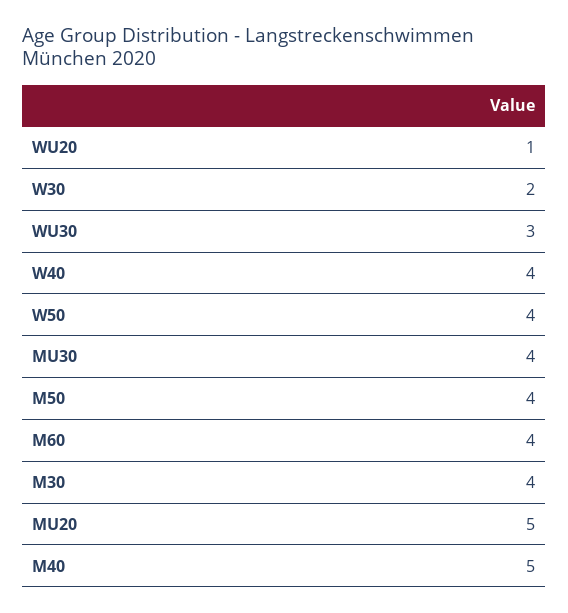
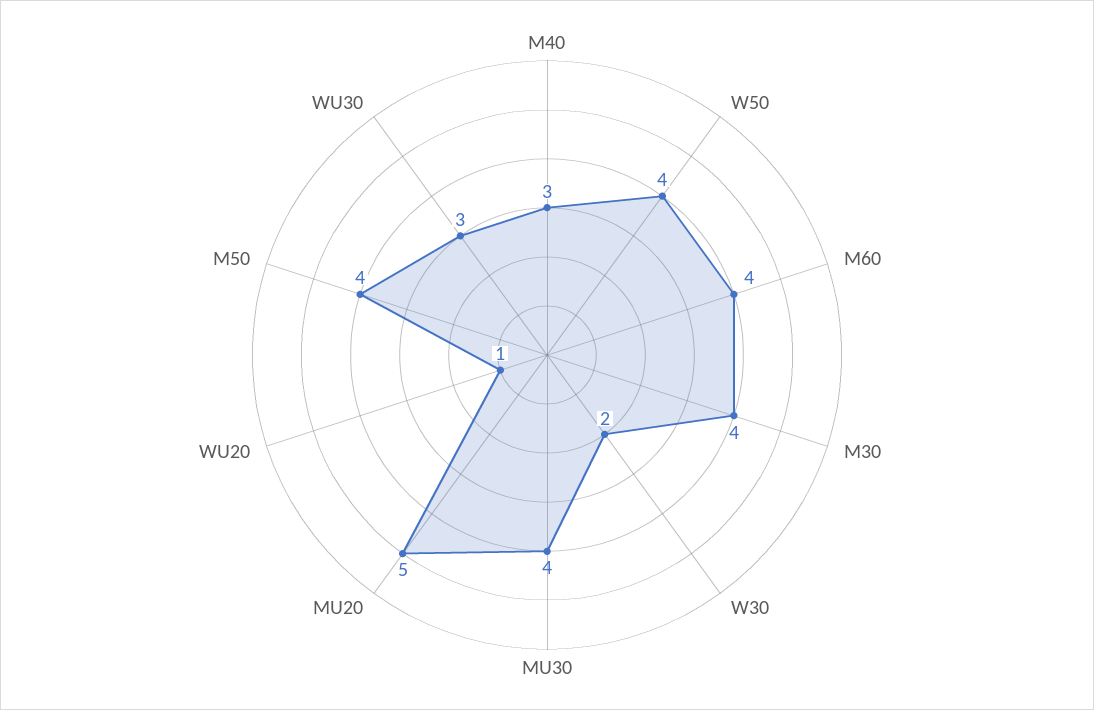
W40: 4 -> none
M40: 5 -> 3

